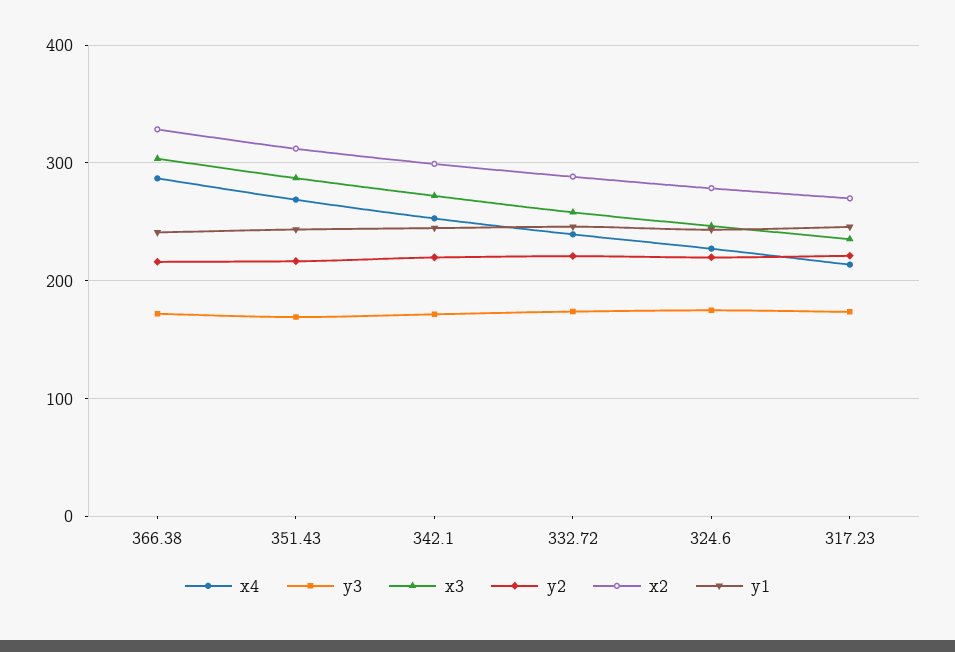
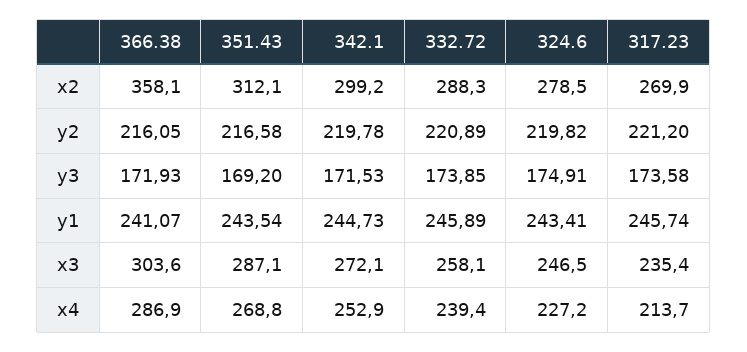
x2, 366.38: 330 -> 358.1

